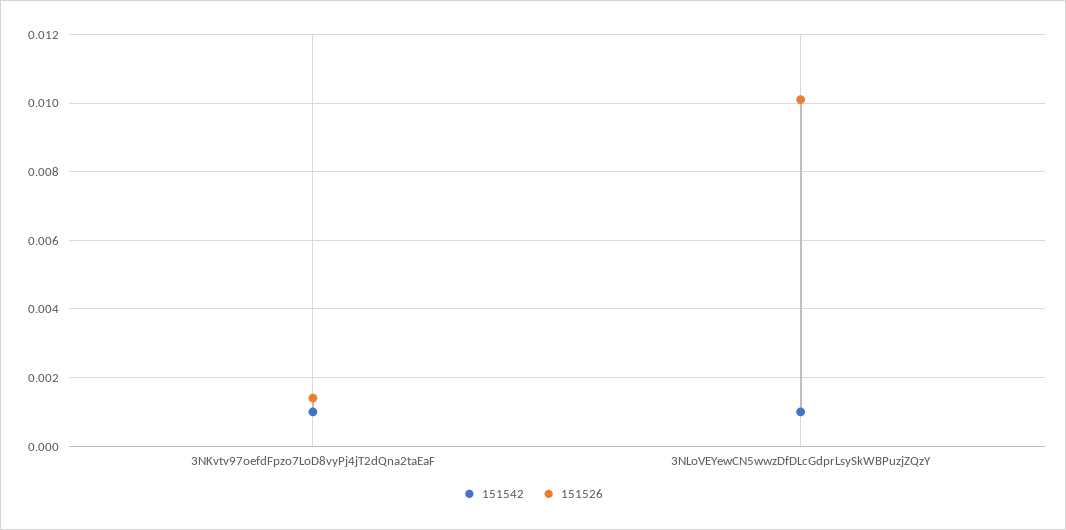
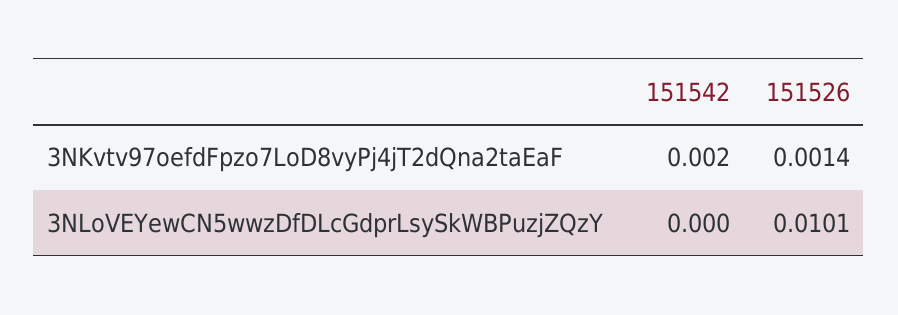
151542, 3NKvtv97oefdFpzo7LoD8vyPj4jT2dQna2taEaF: 0.001 -> 0.002
151542, 3NLoVEYewCN5wwzDfDLcGdprLsySkWBPuzjZQzY: 0.001 -> 0

